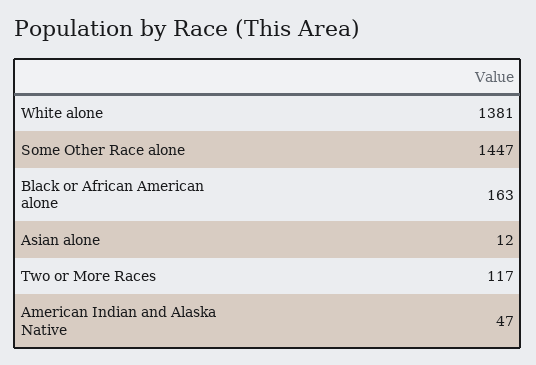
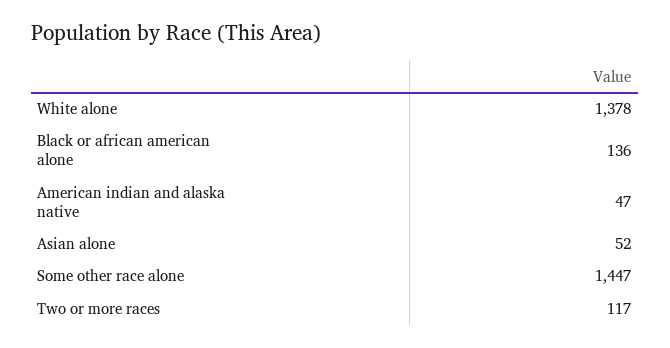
White alone: 1381 -> 1378
Black or African American alone: 163 -> 136
Asian alone: 12 -> 52

